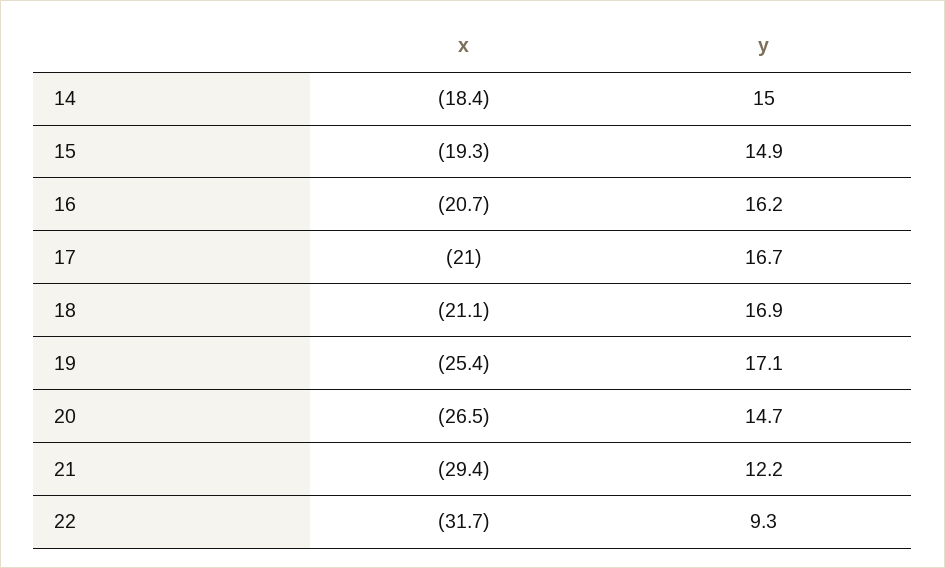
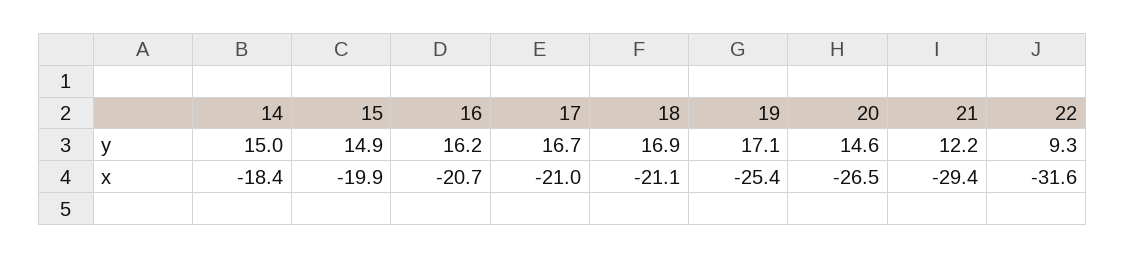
x, 15: -19.3 -> -19.9
y, 20: 14.7 -> 14.6
x, 22: -31.7 -> -31.6

